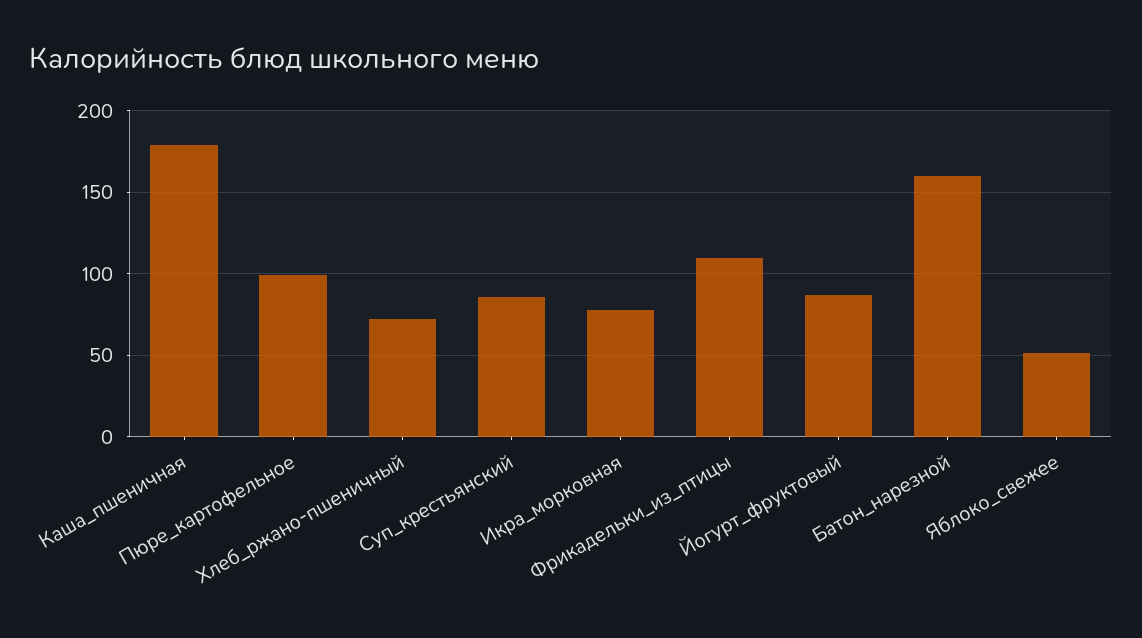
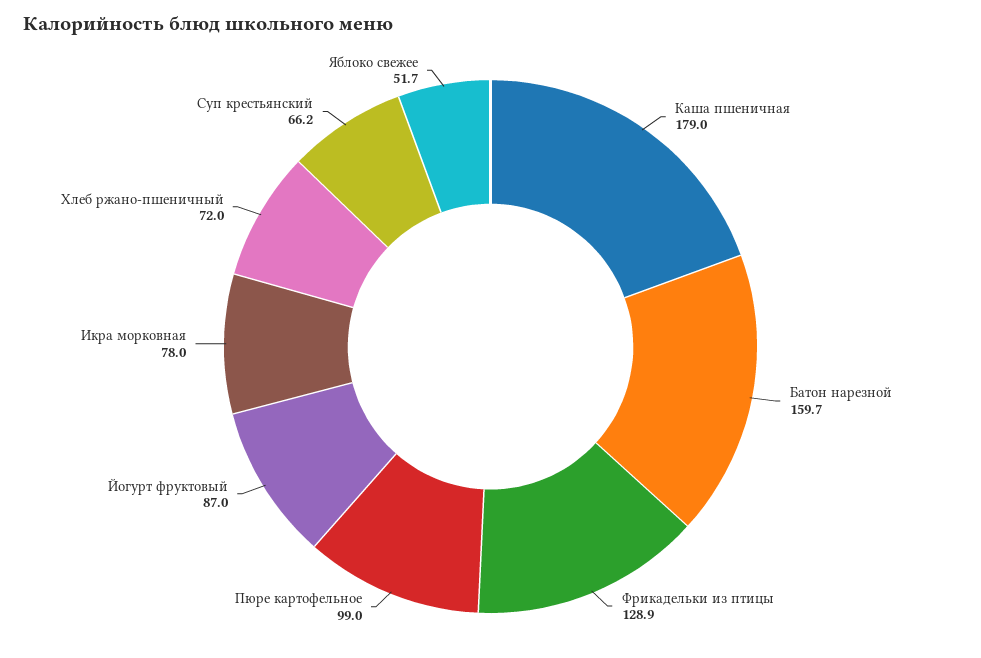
Суп_крестьянский: 85 -> 66.2
Фрикадельки_из_птицы: 110 -> 128.9

